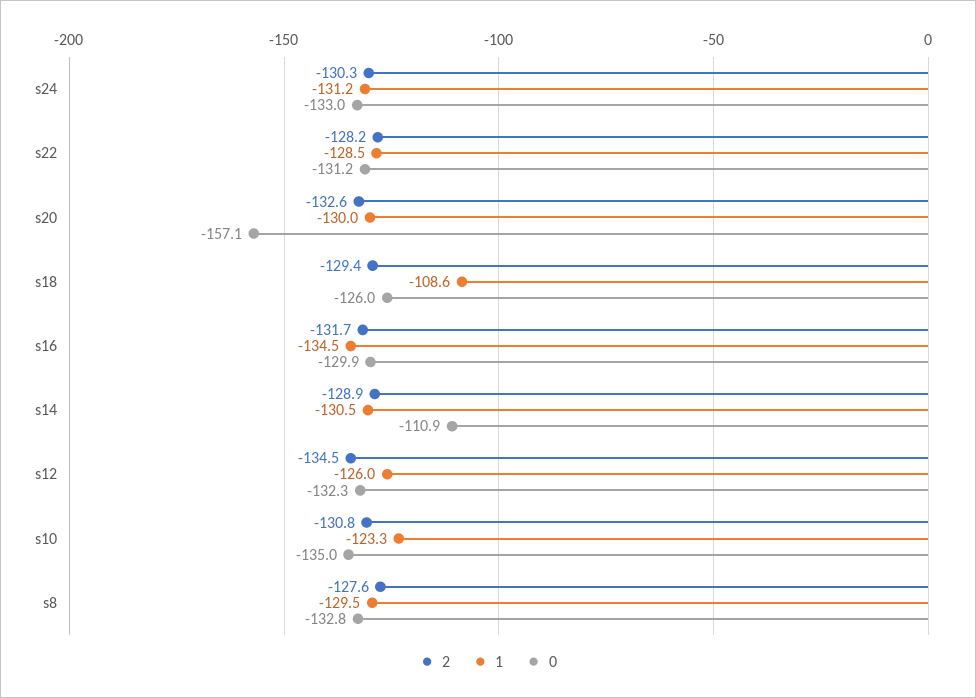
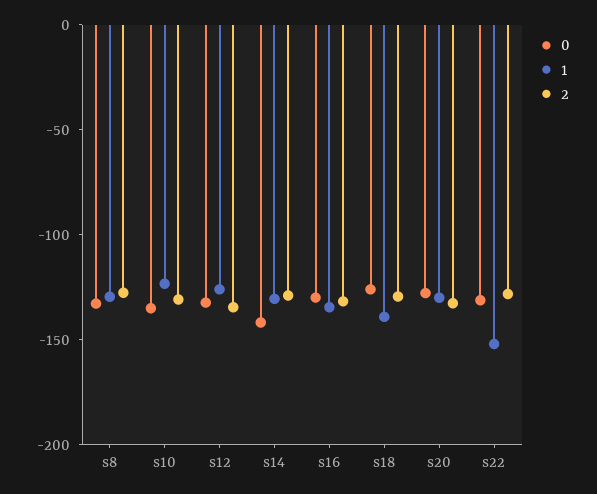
2, s24: -130.3 -> none
1, s24: -131.2 -> none
0, s24: -133 -> none
1, s22: -128.5 -> -150
0, s20: -157.1 -> -130
1, s18: -108.6 -> -140
0, s14: -110.9 -> -140

